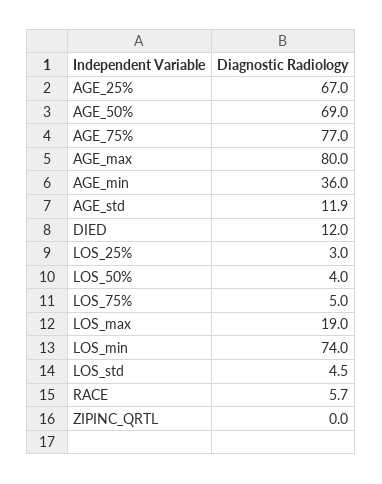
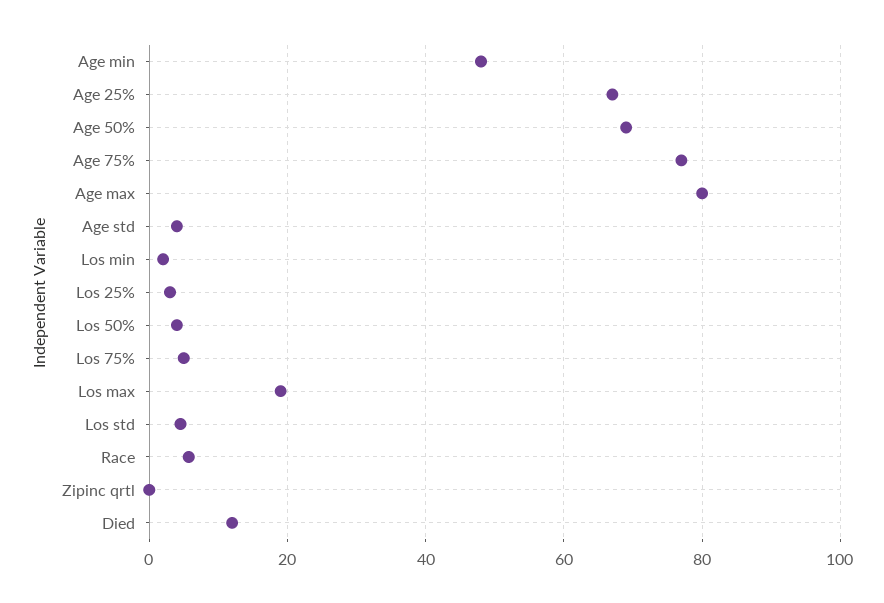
AGE_min: 36 -> 48
AGE_std: 11.9 -> 4
LOS_min: 74 -> 2

